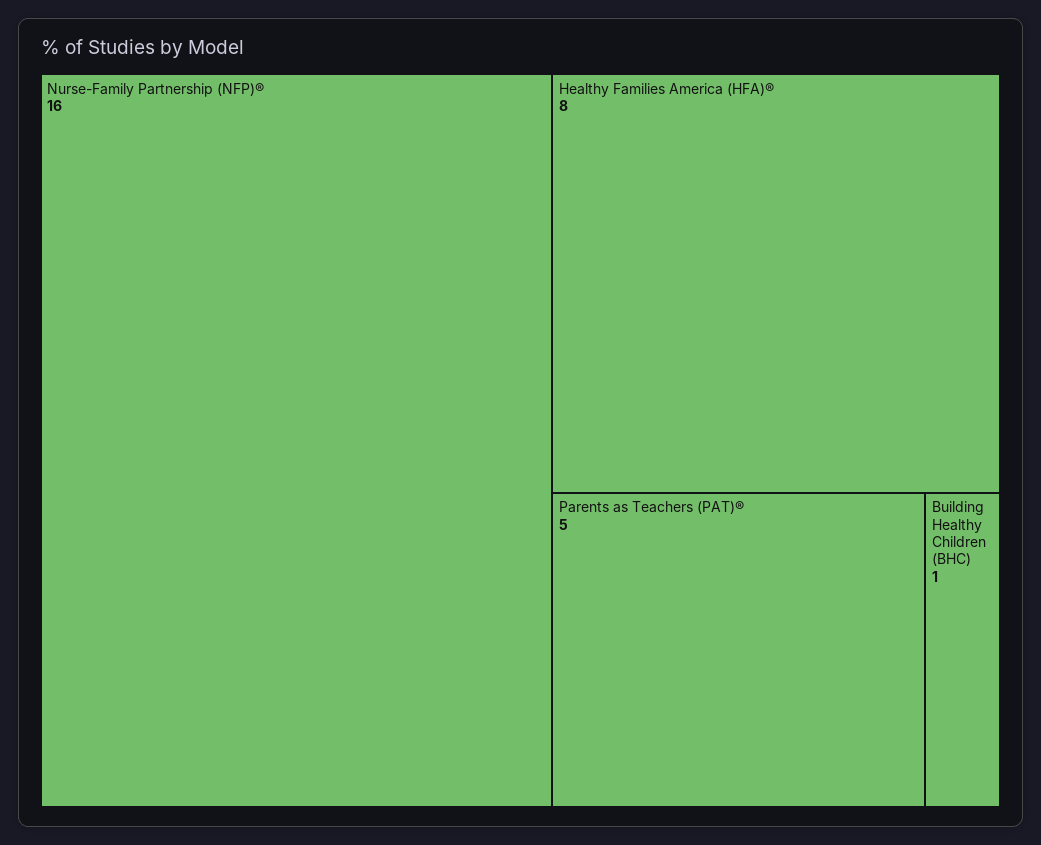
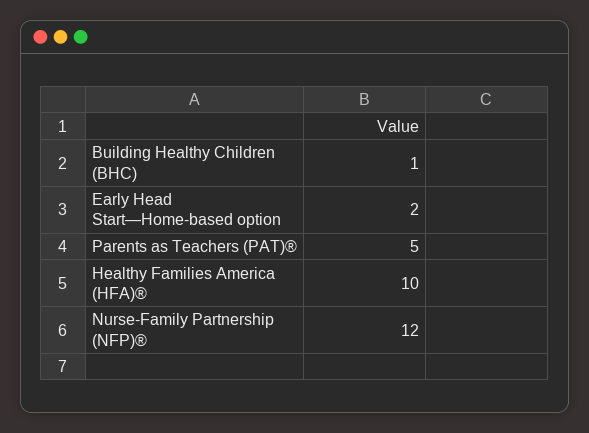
Nurse-Family Partnership (NFP)®: 16 -> 12
Healthy Families America (HFA)®: 8 -> 10
Early Head Start—Home-based option: none -> 2

